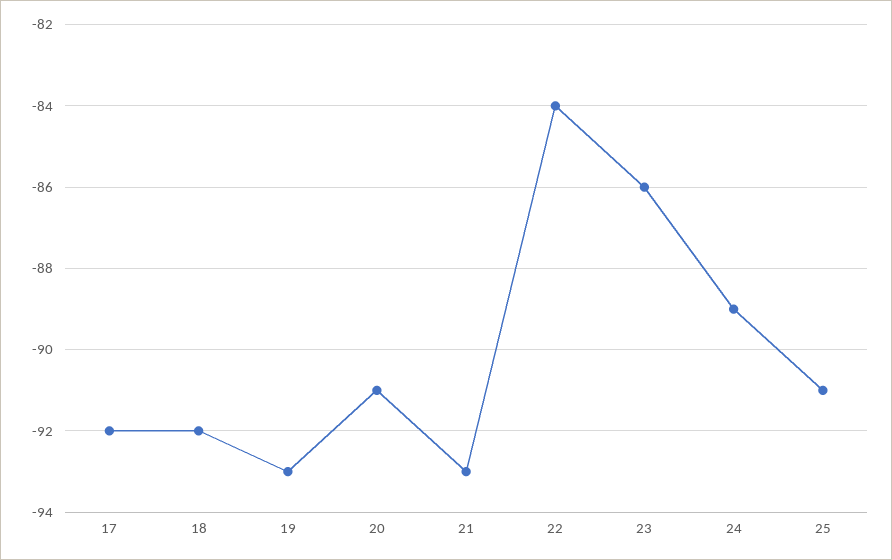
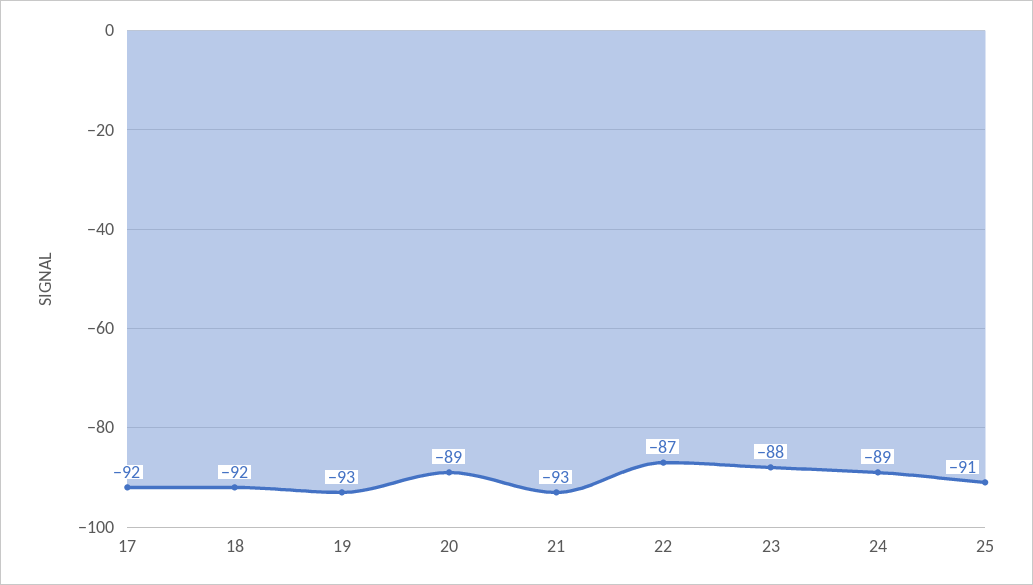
20: -91 -> -89
22: -84 -> -87
23: -86 -> -88

